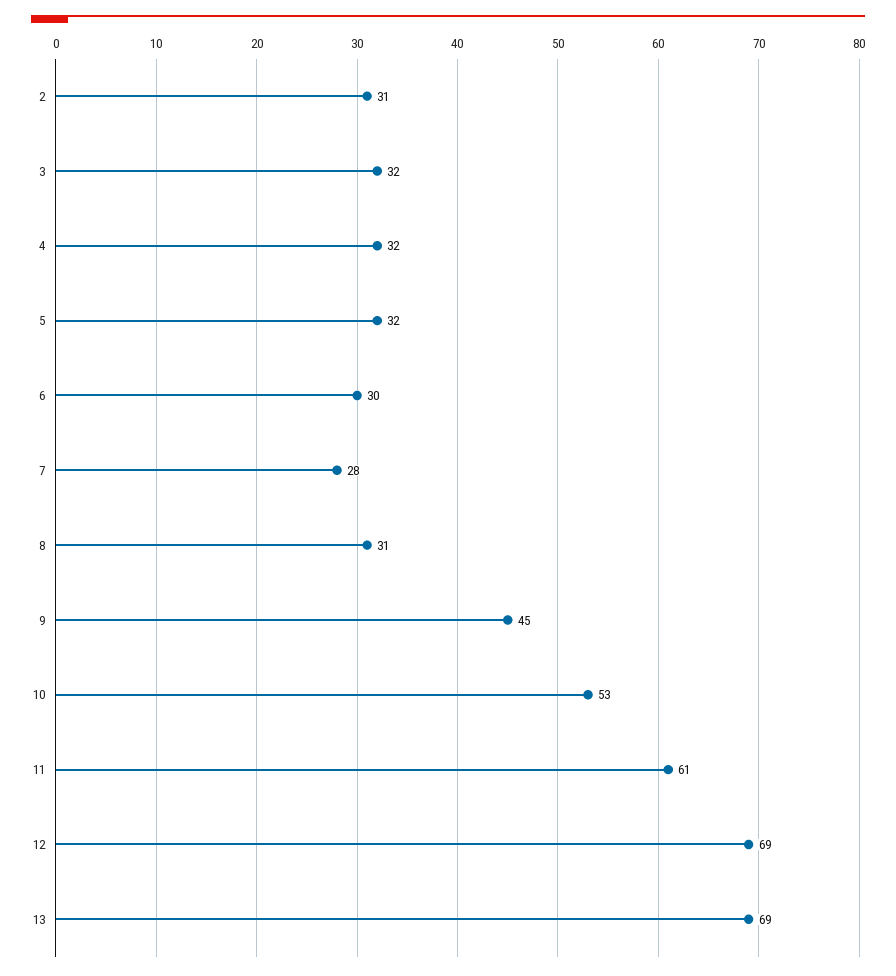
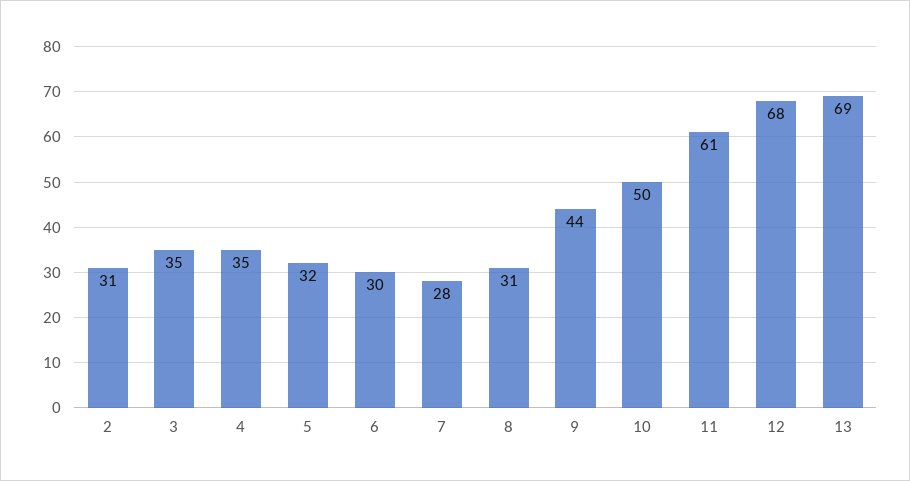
3: 32 -> 35
4: 32 -> 35
9: 45 -> 44
10: 53 -> 50
12: 69 -> 68

